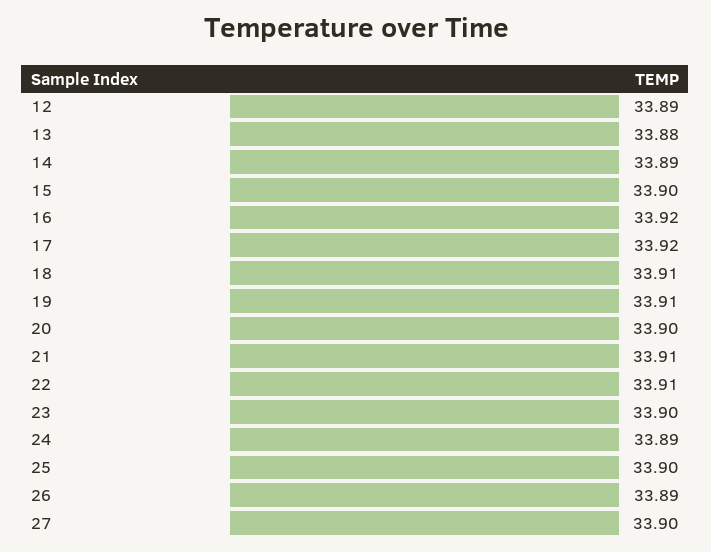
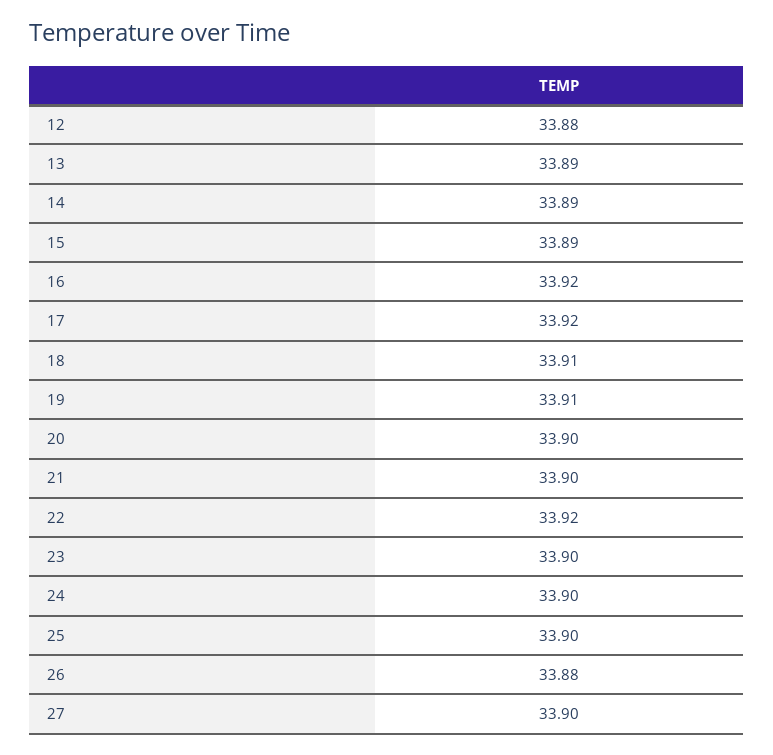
12: 33.89 -> 33.88
13: 33.88 -> 33.89
15: 33.9 -> 33.89
21: 33.91 -> 33.9
22: 33.91 -> 33.92
24: 33.89 -> 33.9
26: 33.89 -> 33.88

